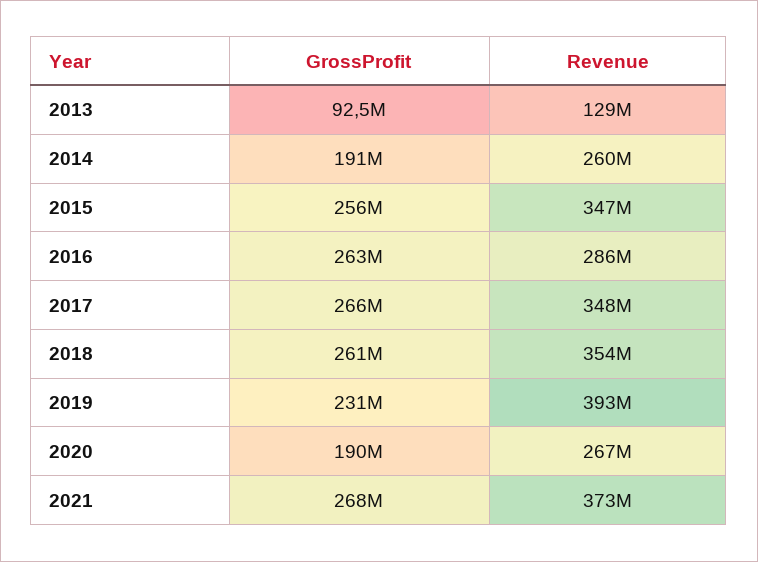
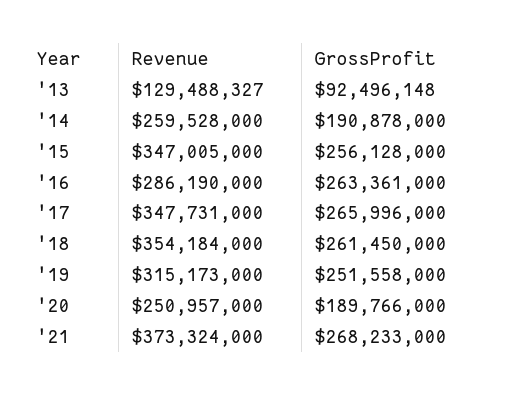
GrossProfit, 2019: 231000000 -> 251558000
Revenue, 2019: 393000000 -> 315173000
Revenue, 2020: 267000000 -> 250957000

